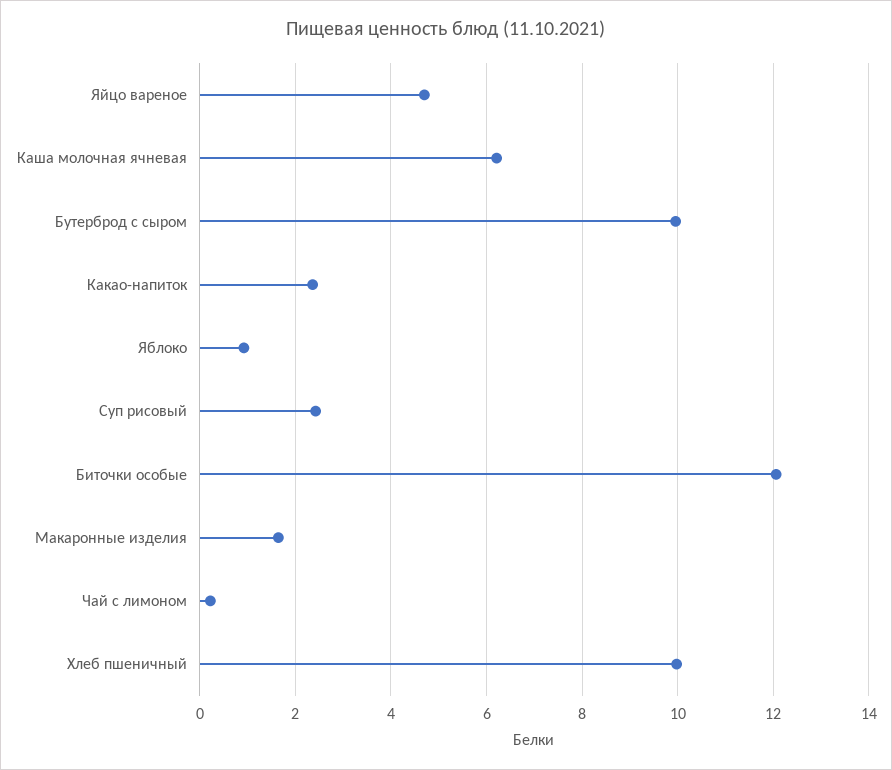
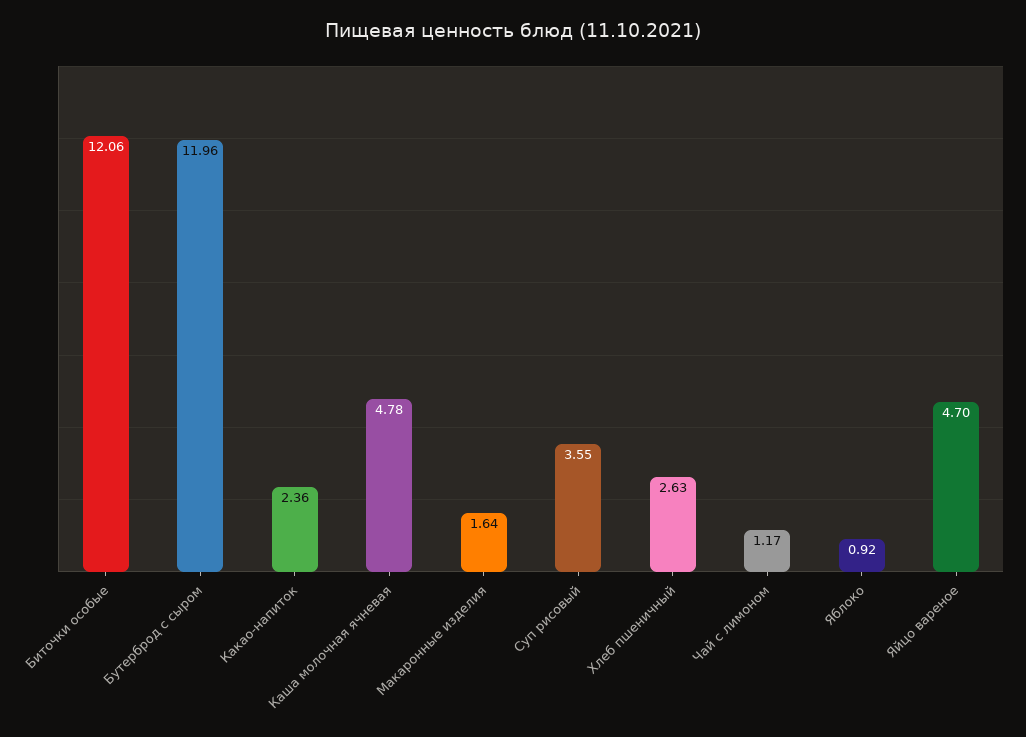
Каша молочная ячневая: 6.2 -> 4.78
Бутерброд с сыром: 10 -> 11.96
Суп рисовый: 2.4 -> 3.55
Чай с лимоном: 0.2 -> 1.17
Хлеб пшеничный: 10 -> 2.63

